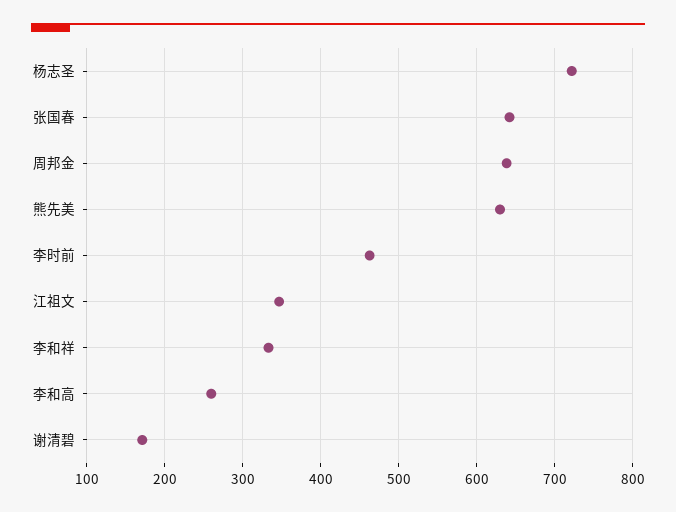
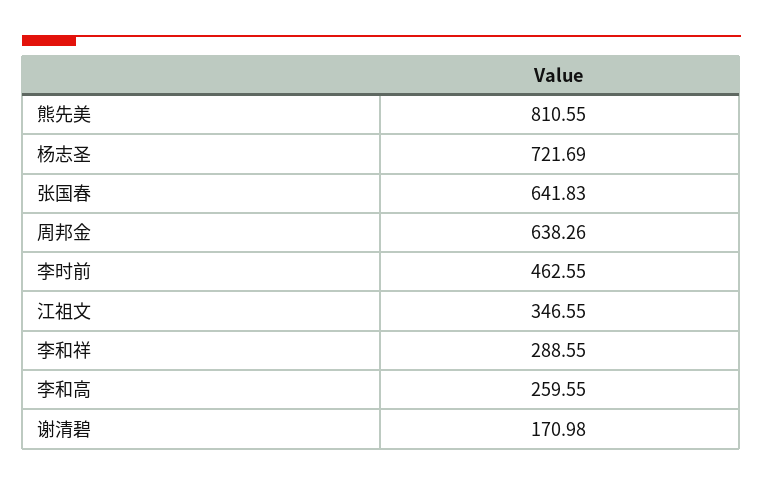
熊先美: 630 -> 810.55
李和祥: 330 -> 288.55

